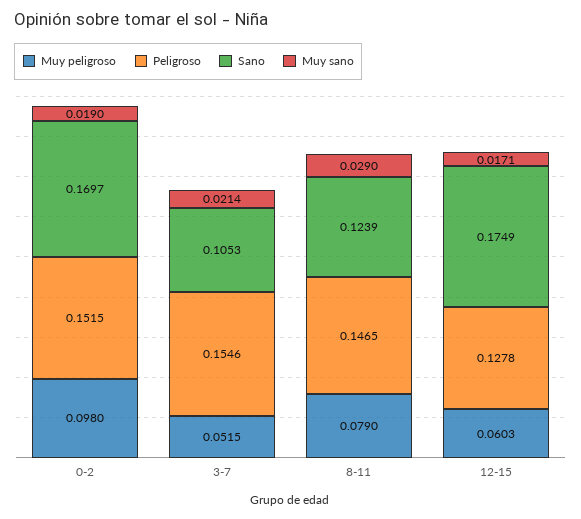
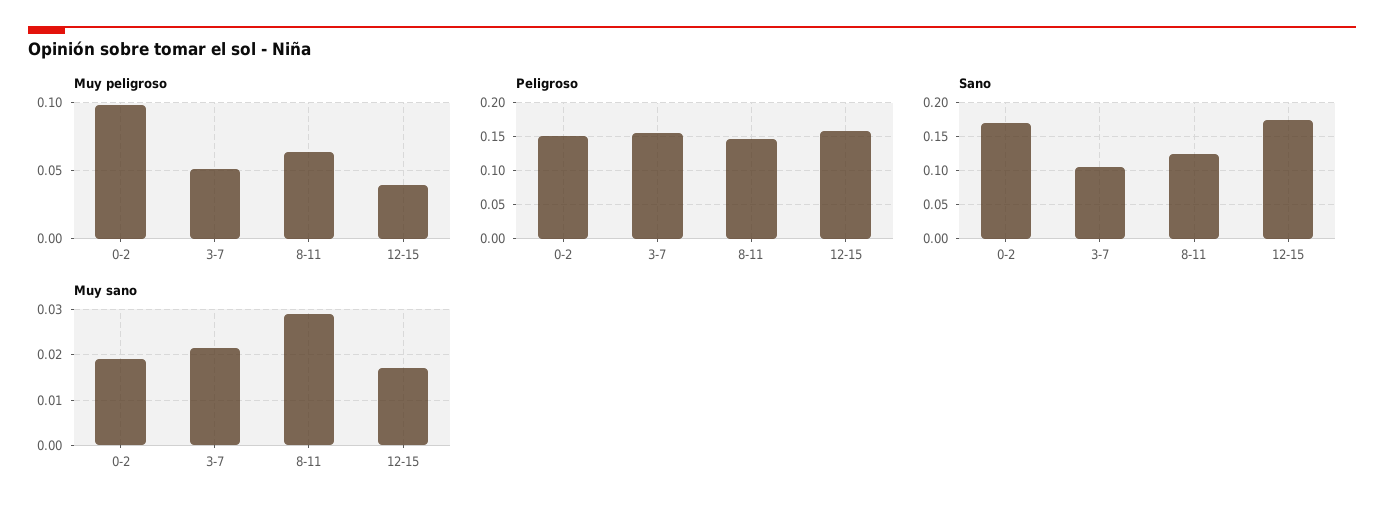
Muy peligroso, 8-11: 0.079 -> 0.065
Muy peligroso, 12-15: 0.0603 -> 0.04
Peligroso, 12-15: 0.1278 -> 0.16

